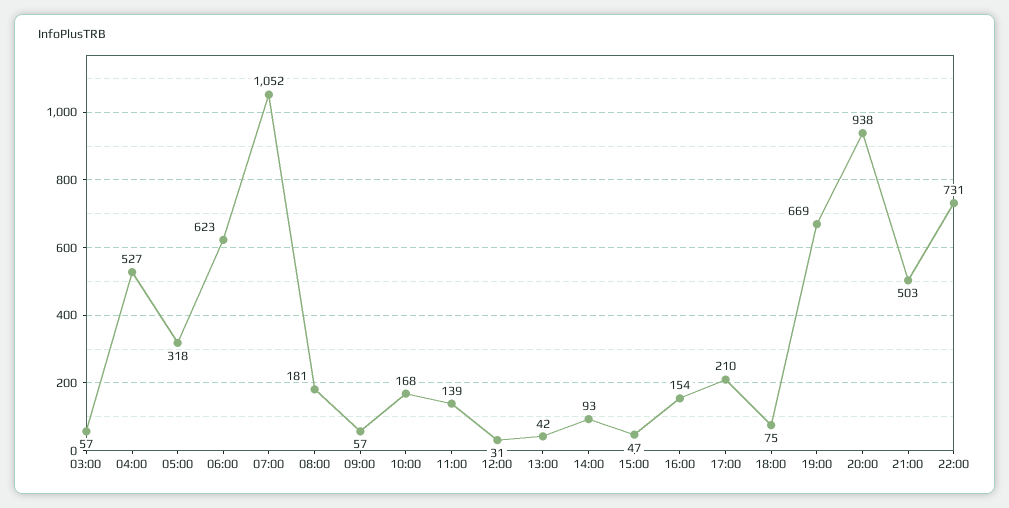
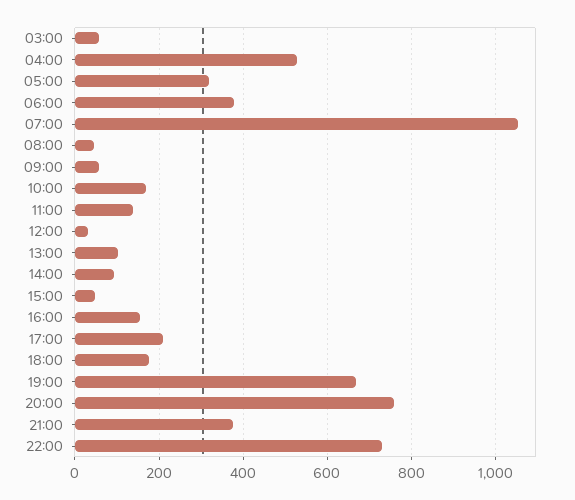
06:00: 623 -> 380
08:00: 181 -> 40
13:00: 42 -> 100
18:00: 75 -> 180
20:00: 938 -> 760
21:00: 503 -> 380

